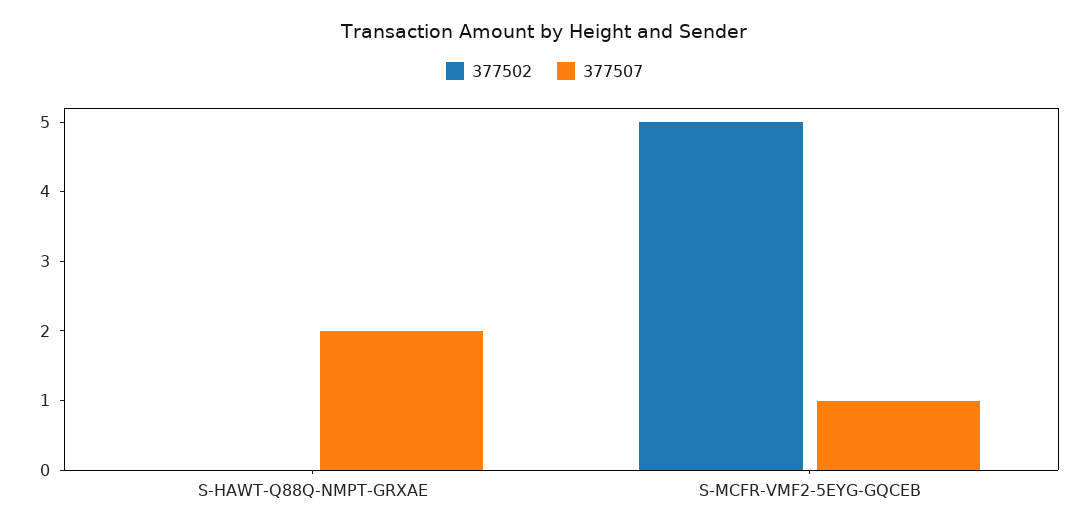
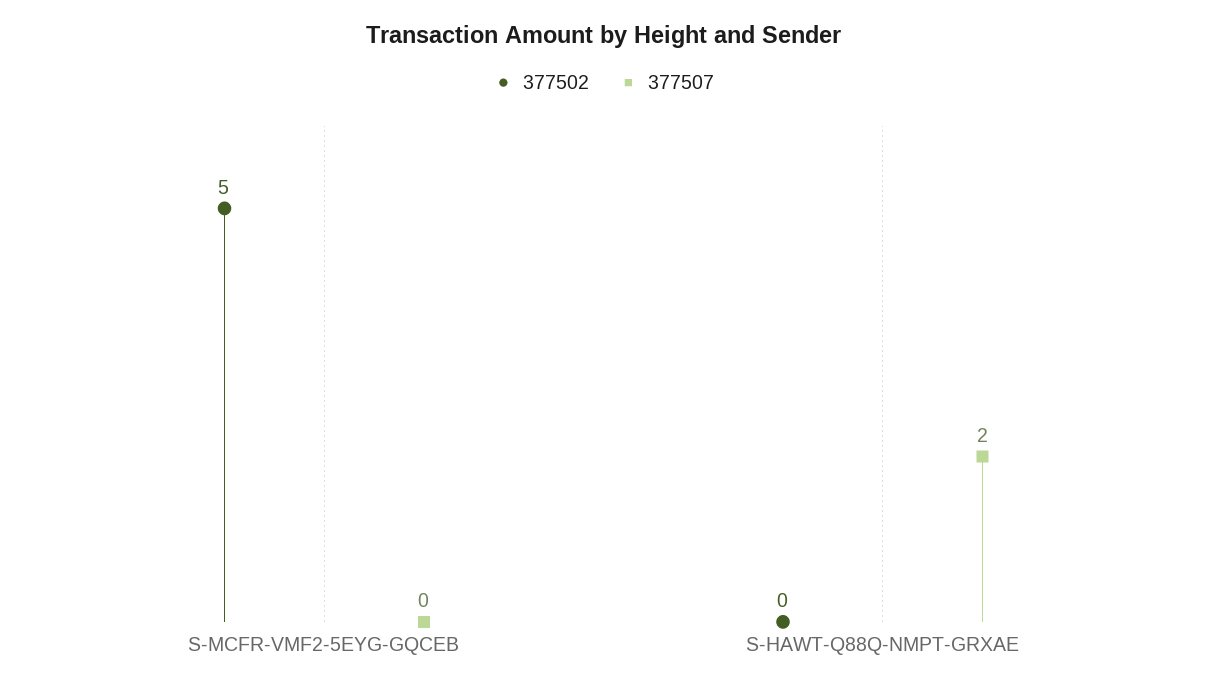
377507, S-MCFR-VMF2-5EYG-GQCEB: 1 -> 0

